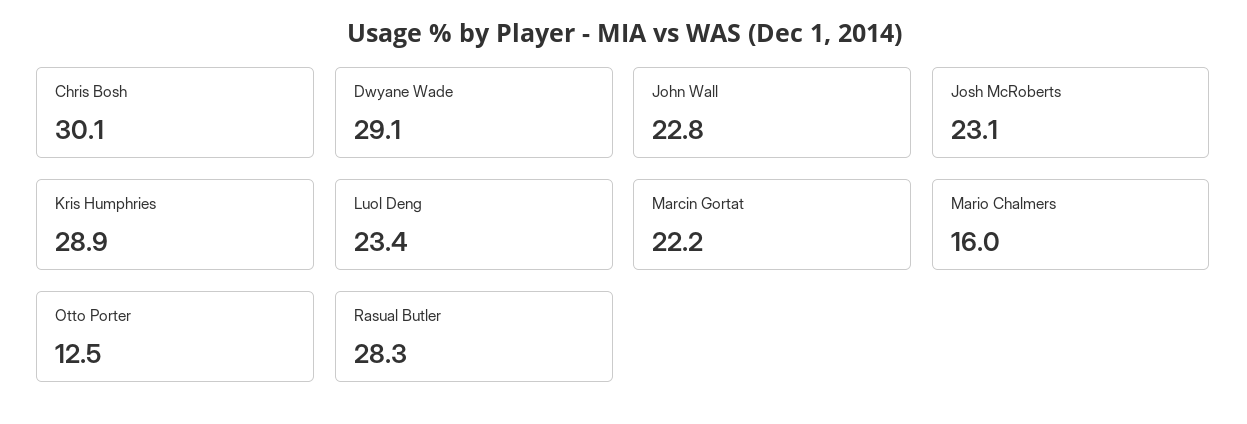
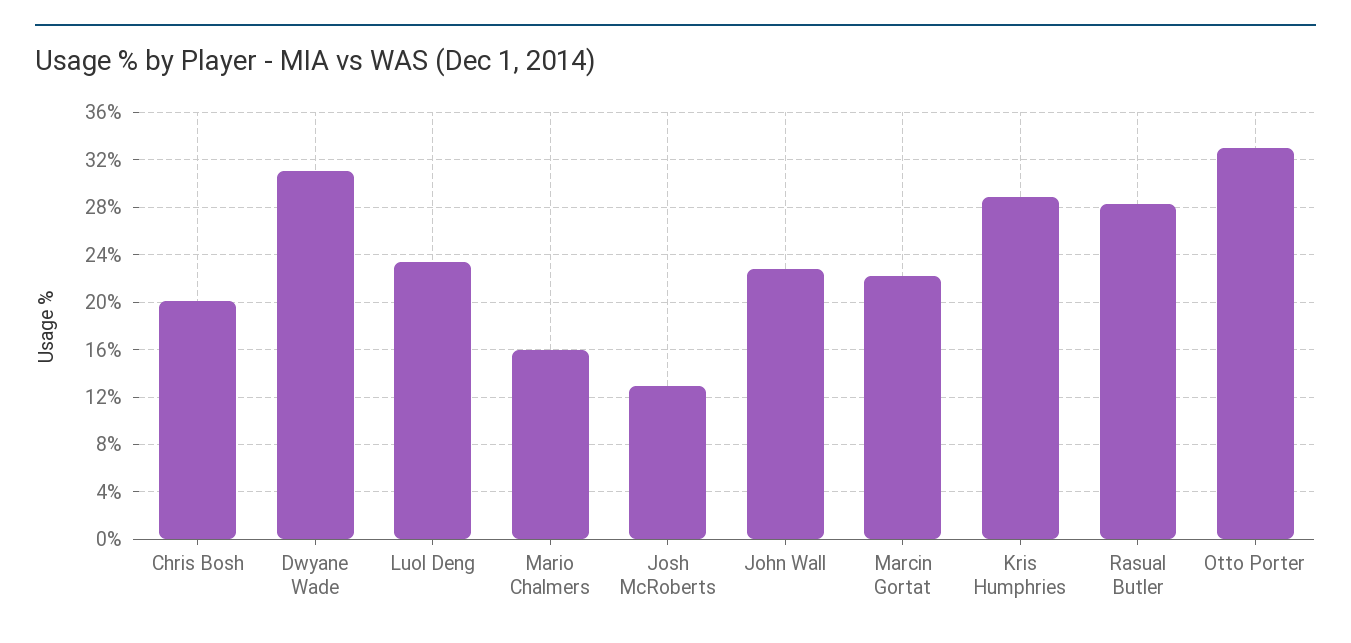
Chris Bosh: 30.1 -> 20
Dwyane Wade: 29.1 -> 31
Josh McRoberts: 23.1 -> 13
Otto Porter: 12.5 -> 33

